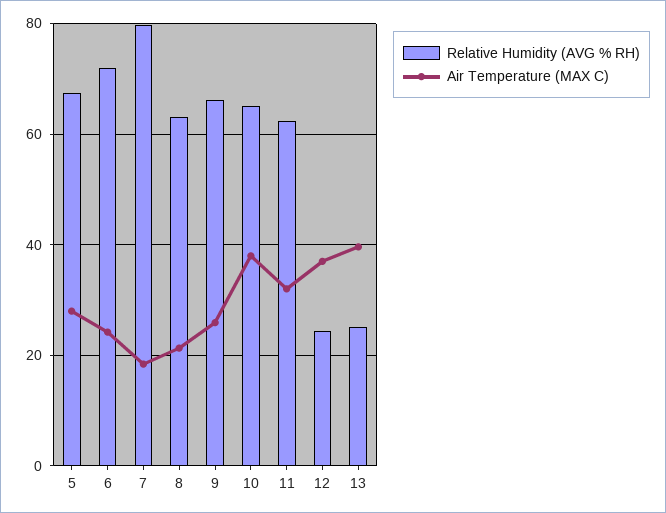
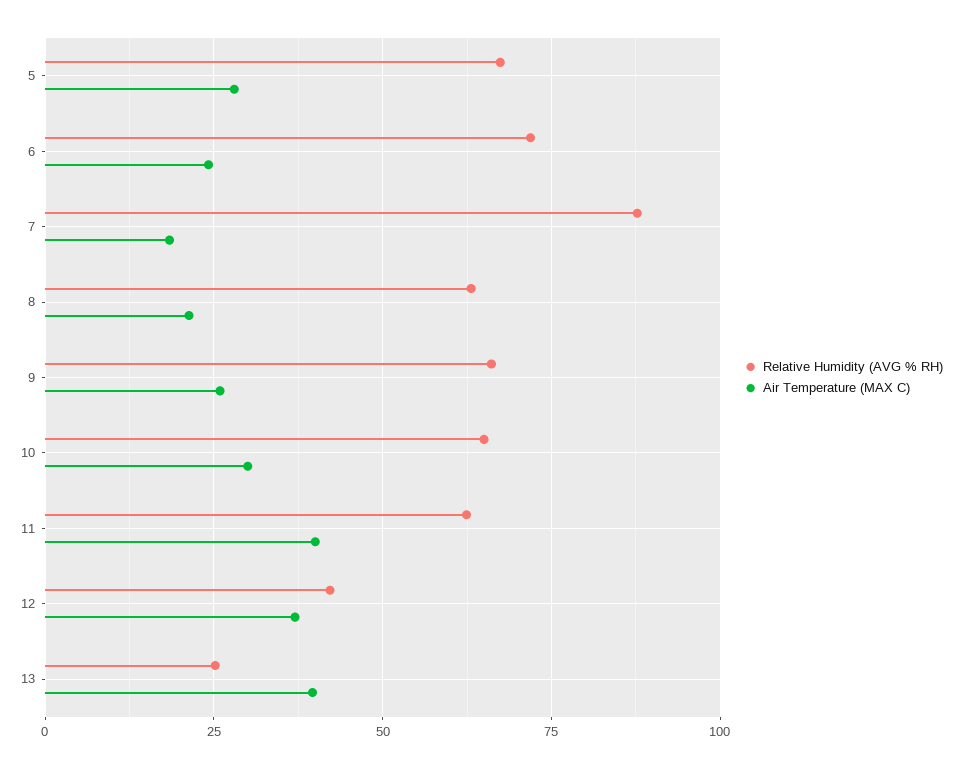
Relative Humidity (AVG % RH), 7: 80 -> 87.5
Air Temperature (MAX C), 10: 38 -> 30
Air Temperature (MAX C), 11: 32 -> 40
Relative Humidity (AVG % RH), 12: 24 -> 42.5

